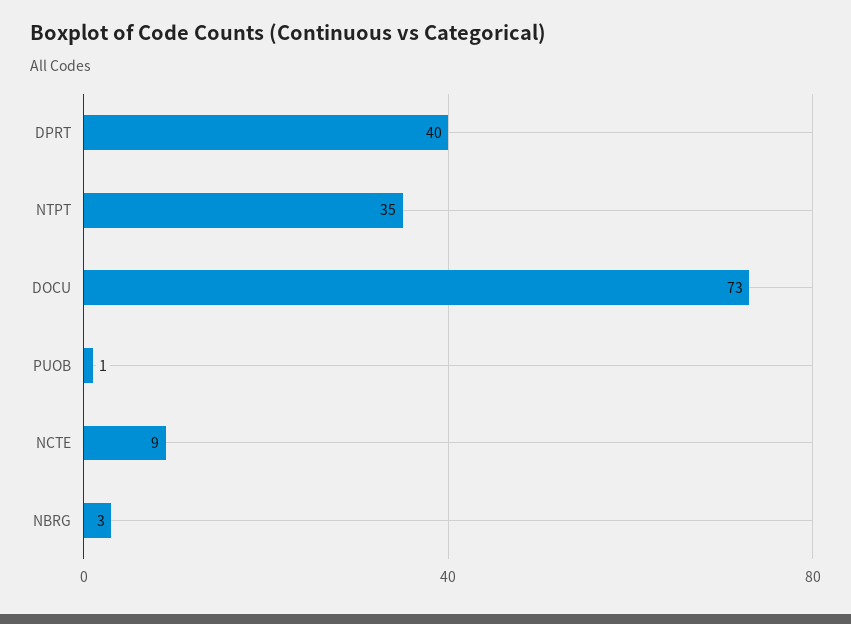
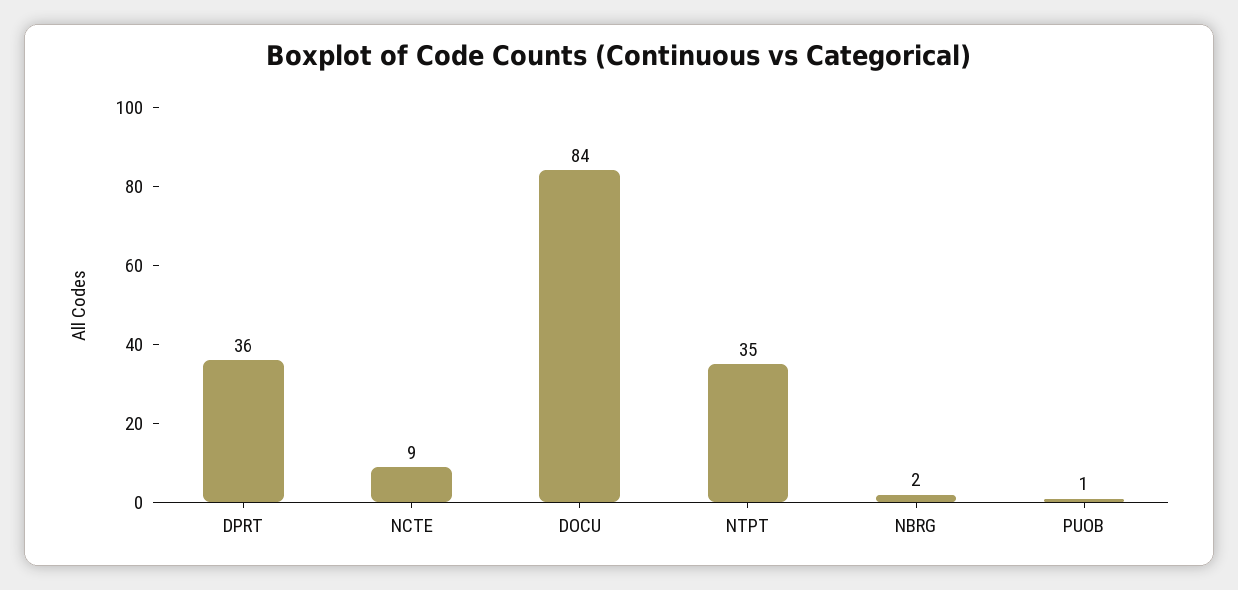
DPRT: 40 -> 36
DOCU: 73 -> 84
NBRG: 3 -> 2

